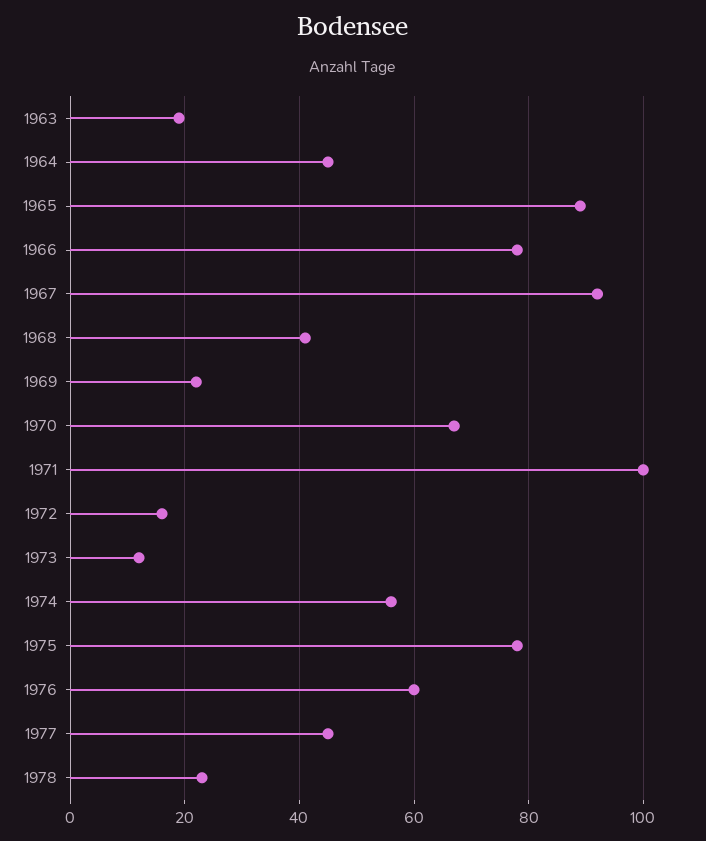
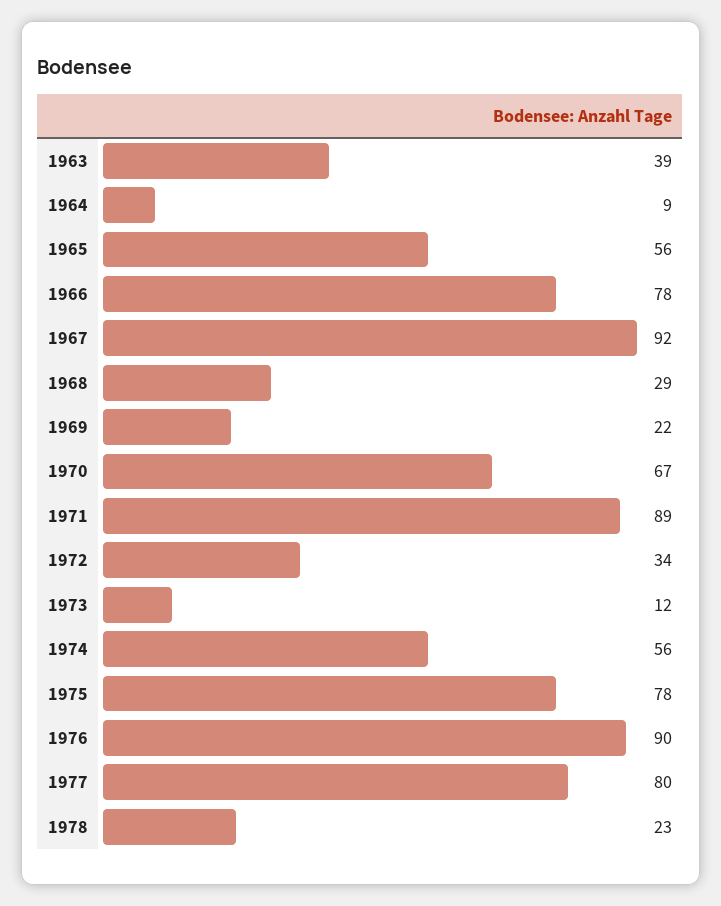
1963: 20 -> 39
1964: 45 -> 9
1965: 90 -> 56
1968: 40 -> 29
1971: 100 -> 89
1972: 15 -> 34
1976: 60 -> 90
1977: 45 -> 80

